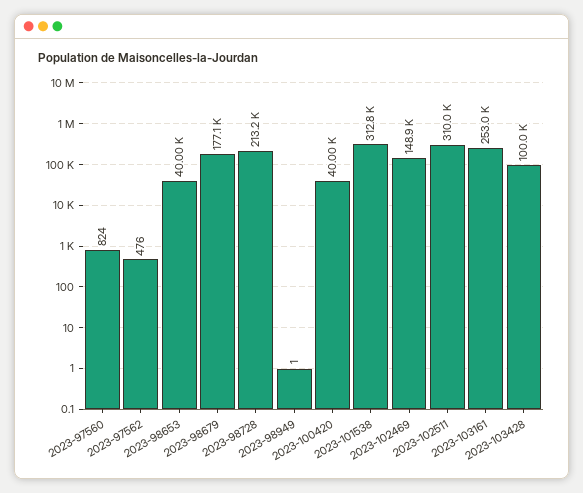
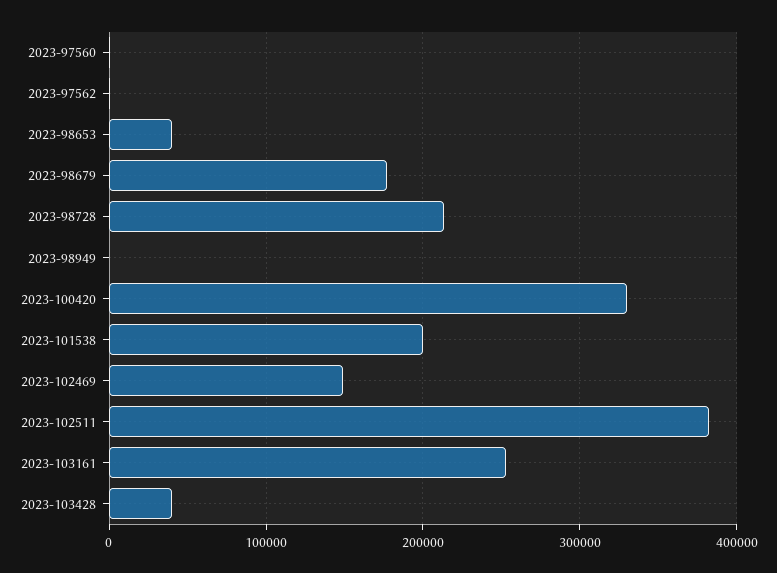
2023-100420: 40000 -> 330000
2023-101538: 312800 -> 200000
2023-102511: 310000 -> 380000
2023-103428: 100000 -> 40000

